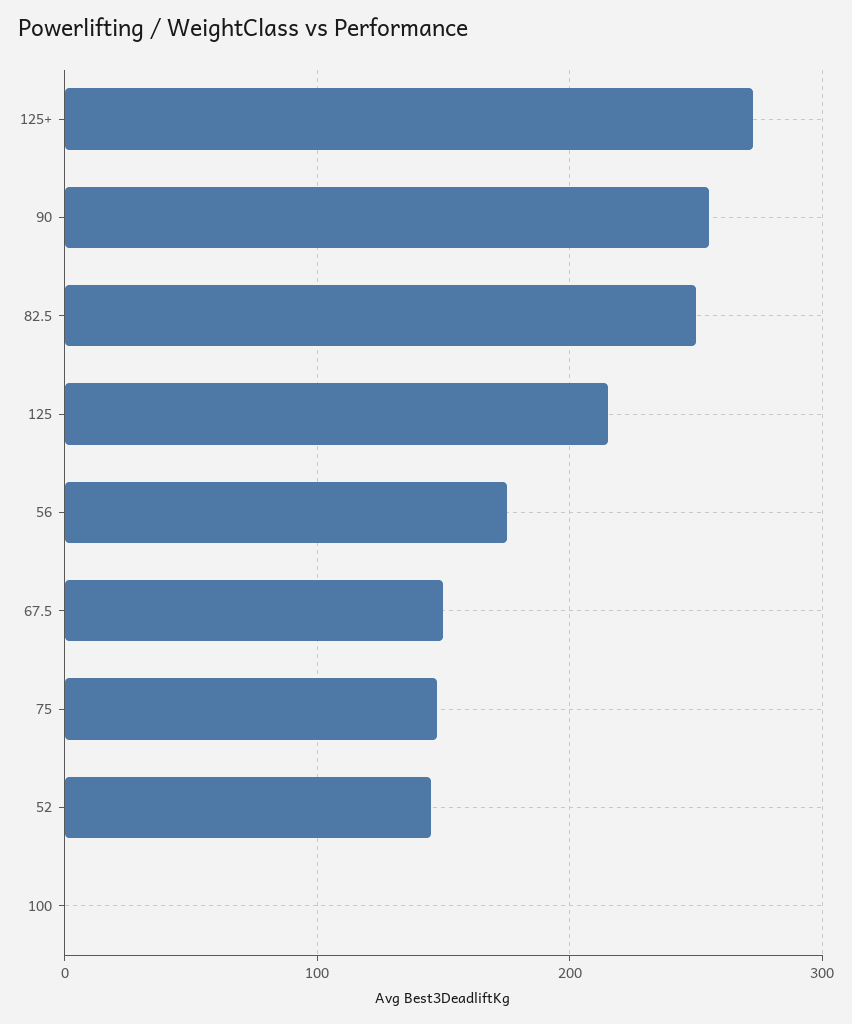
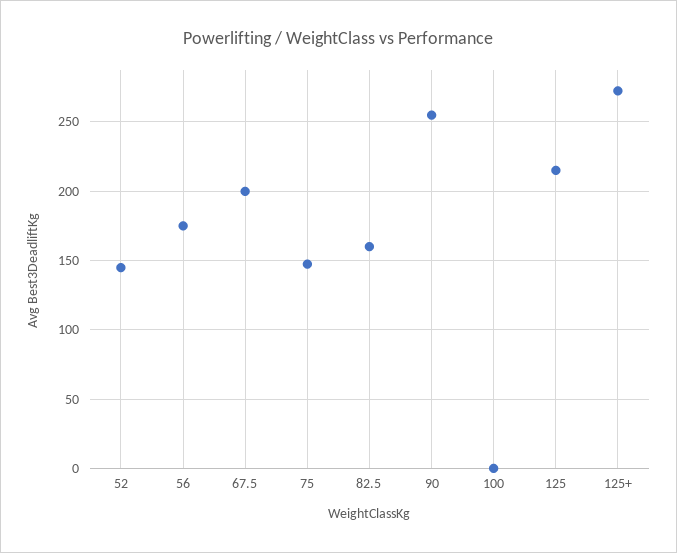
82.5: 250 -> 160
67.5: 150 -> 200

